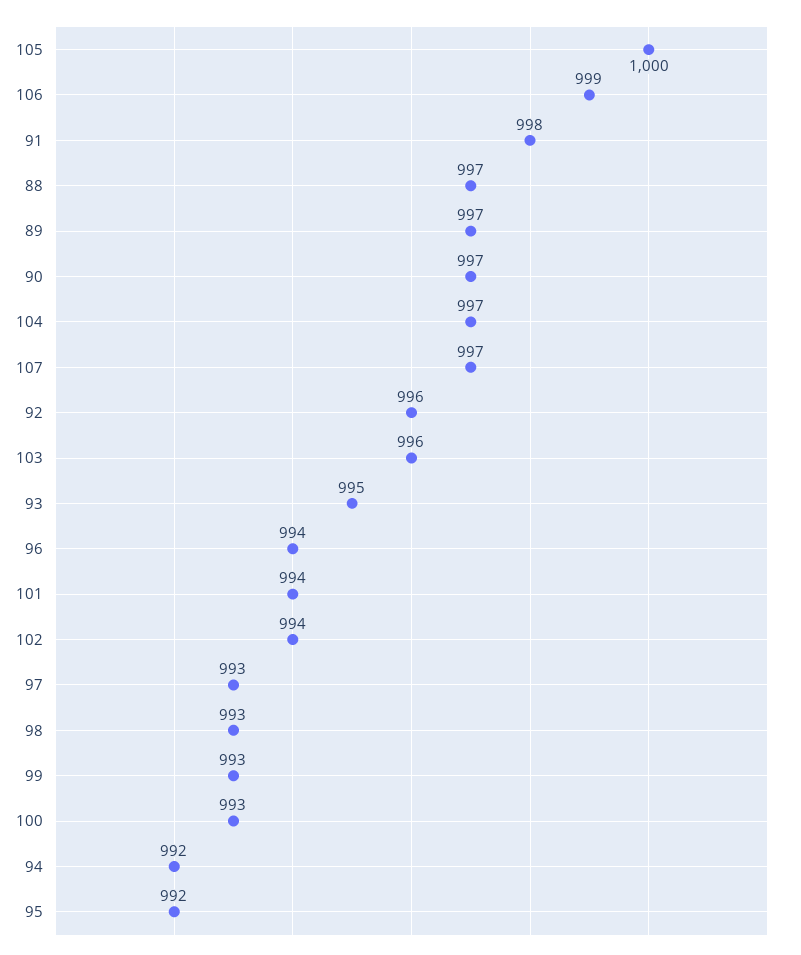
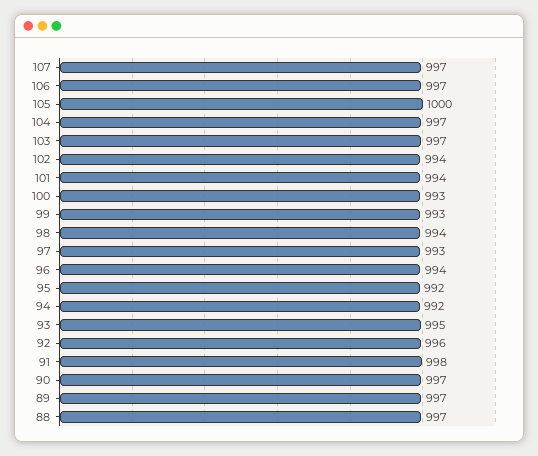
106: 999 -> 997
103: 996 -> 997
98: 993 -> 994

